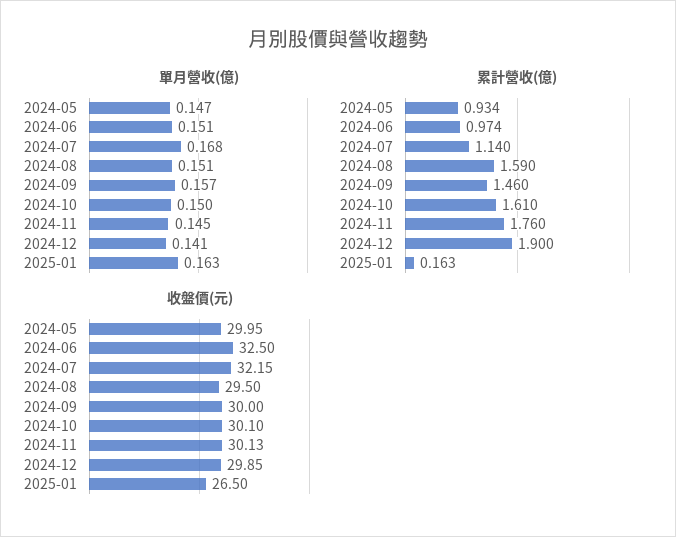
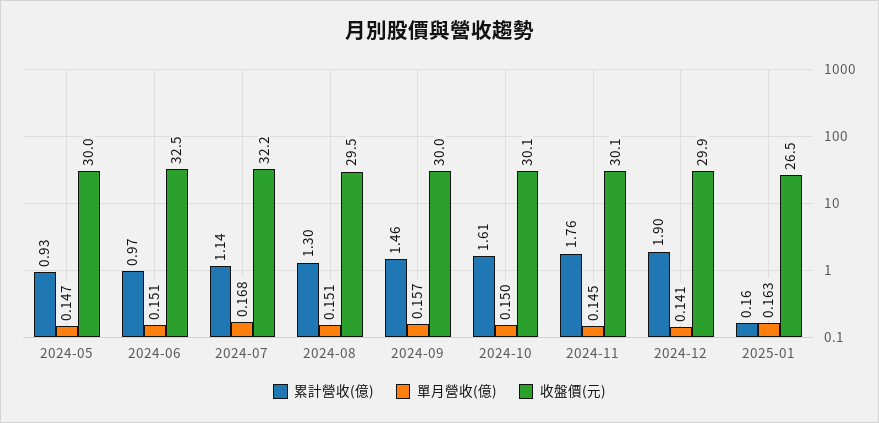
累計營收(億), 2024-08: 1.59 -> 1.3

